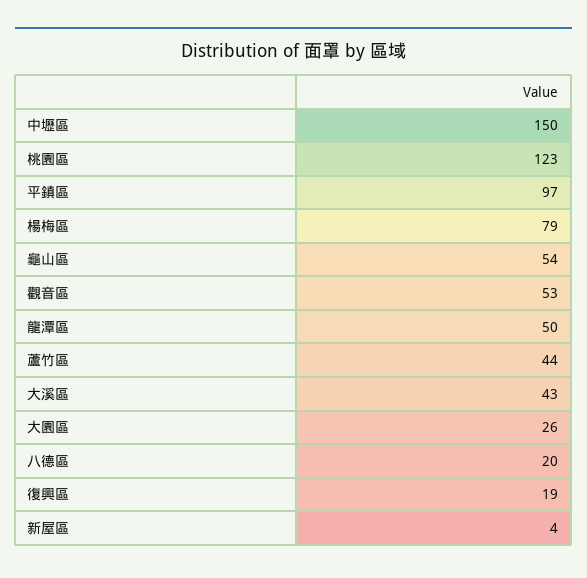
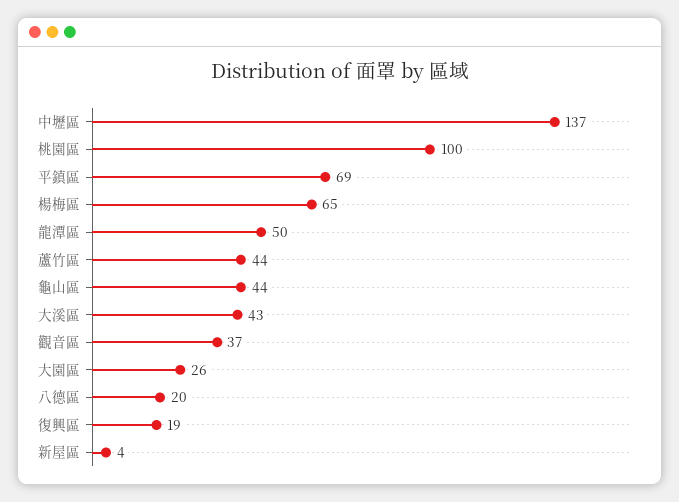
中壢區: 150 -> 137
桃園區: 123 -> 100
平鎮區: 97 -> 69
楊梅區: 79 -> 65
龜山區: 54 -> 44
觀音區: 53 -> 37

